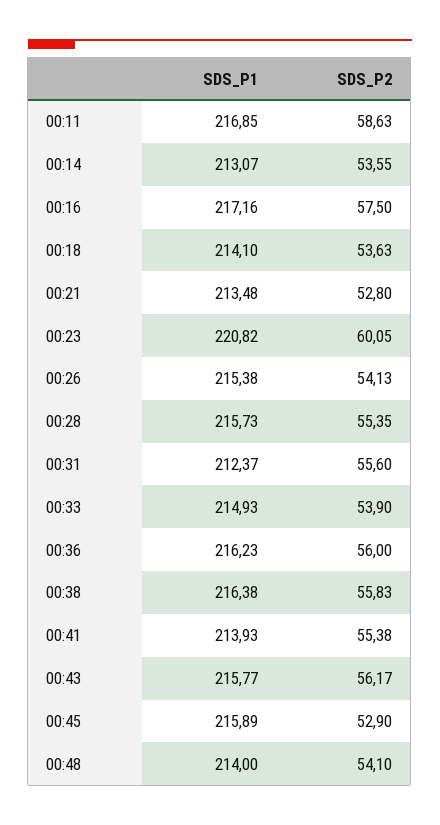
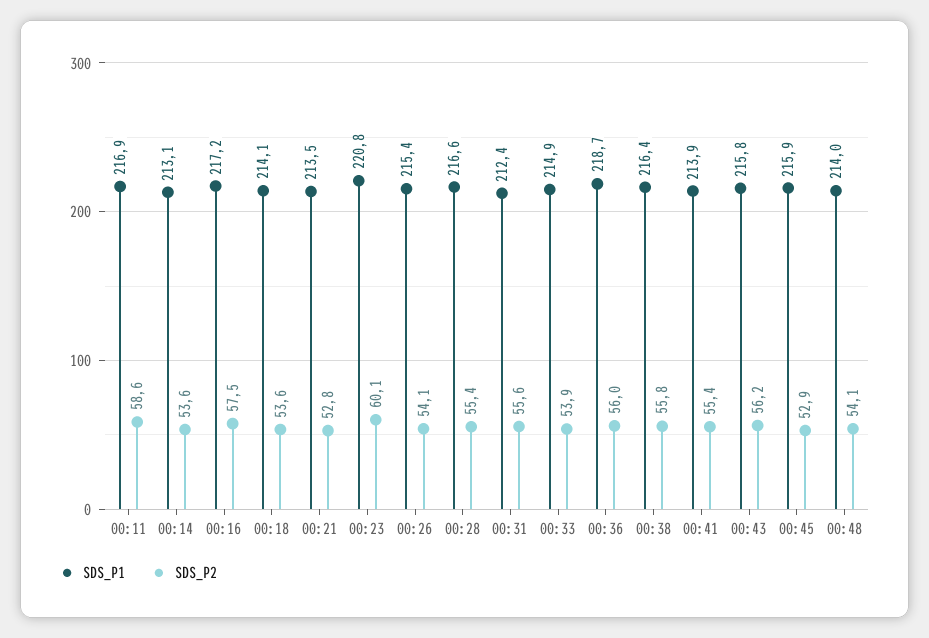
SDS_P1, 00:28: 215.73 -> 216.6
SDS_P1, 00:36: 216.23 -> 218.7

